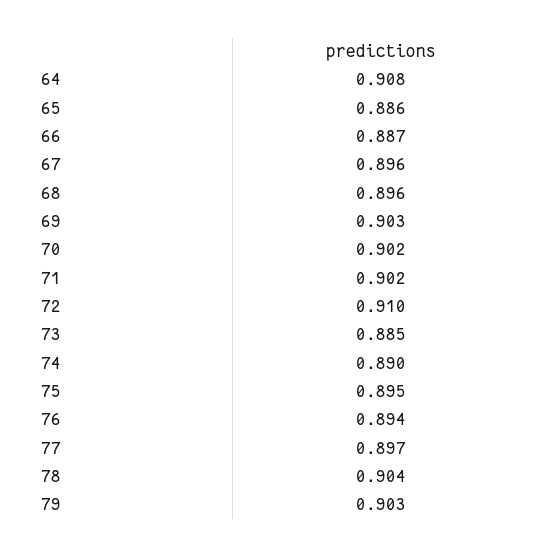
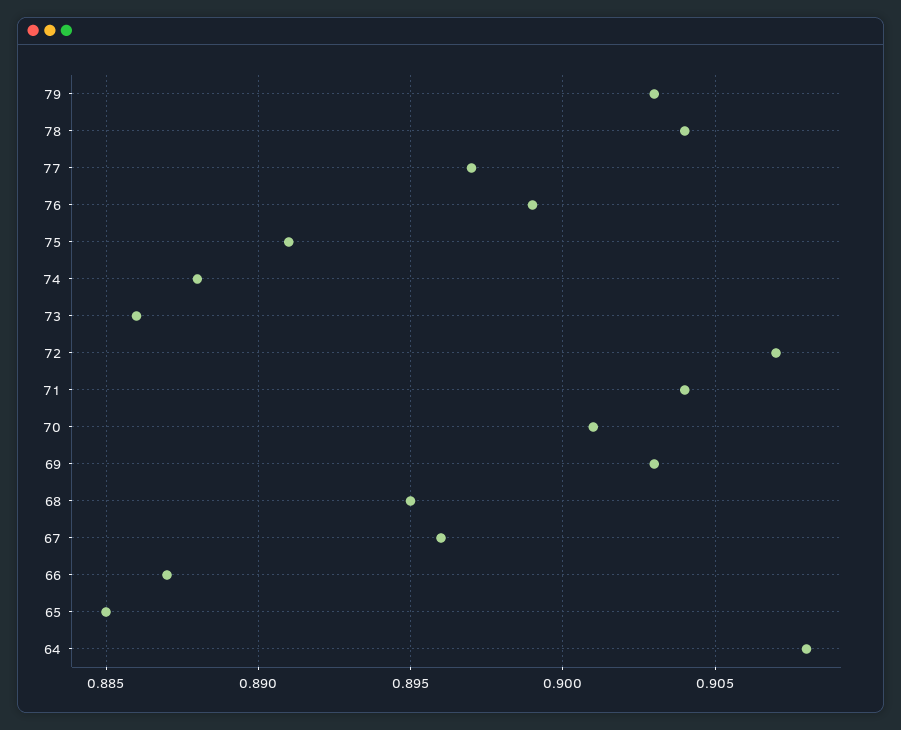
65: 0.886 -> 0.885
68: 0.896 -> 0.895
70: 0.902 -> 0.901
71: 0.902 -> 0.904
72: 0.91 -> 0.907
73: 0.885 -> 0.886
74: 0.89 -> 0.888
75: 0.895 -> 0.891
76: 0.894 -> 0.899

